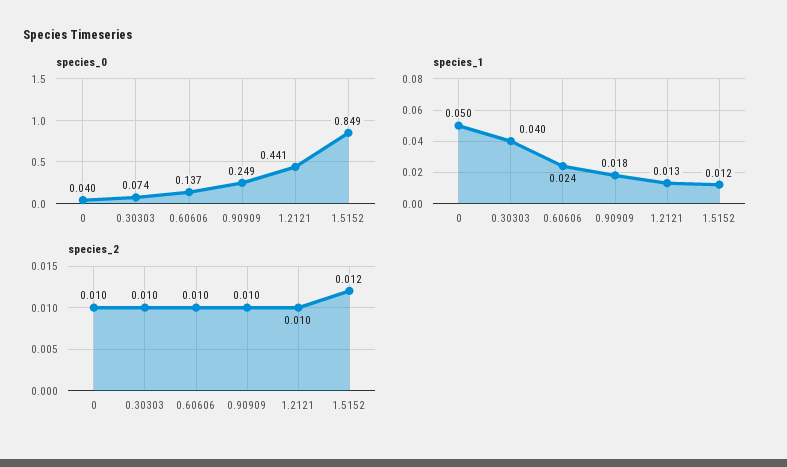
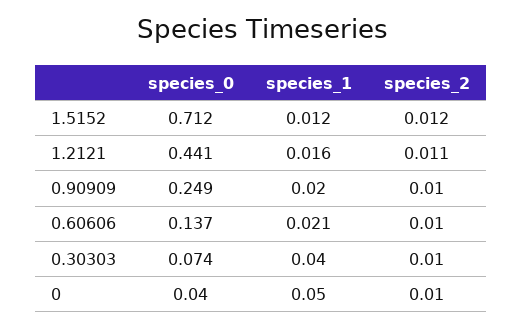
species_0, 1.5152: 0.849 -> 0.712
species_1, 0.60606: 0.024 -> 0.021
species_1, 0.90909: 0.018 -> 0.02
species_1, 1.2121: 0.013 -> 0.016
species_2, 1.2121: 0.01 -> 0.011

